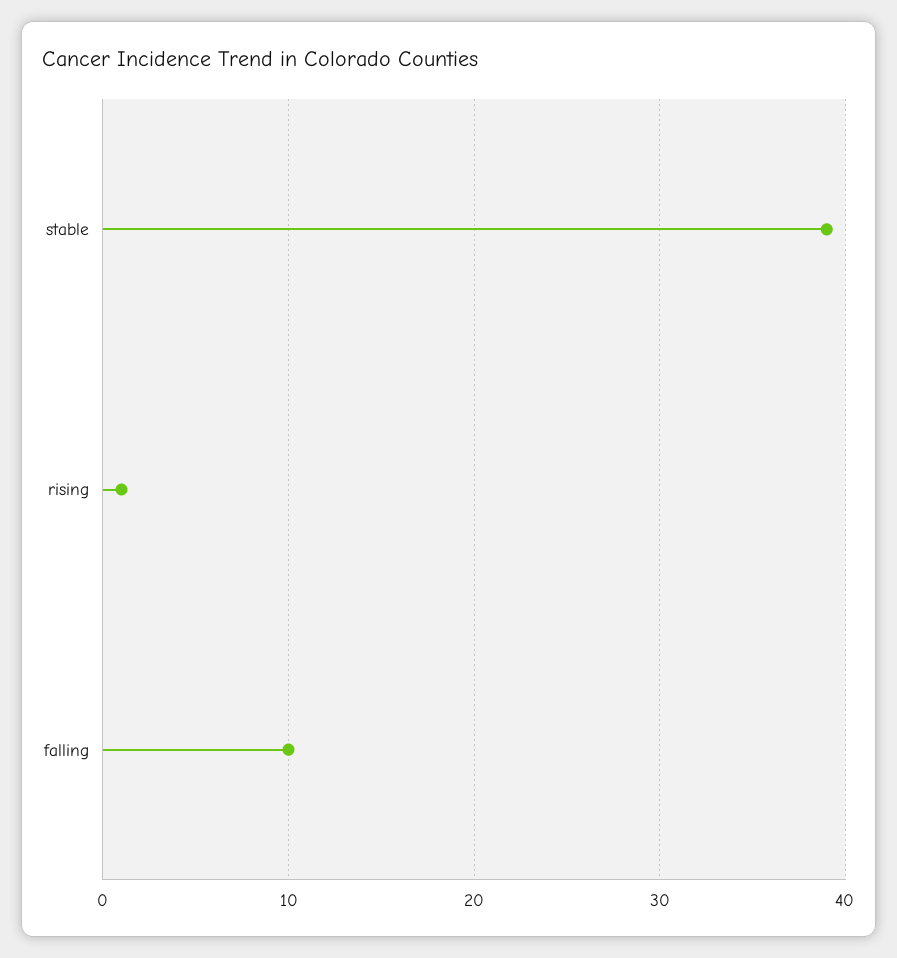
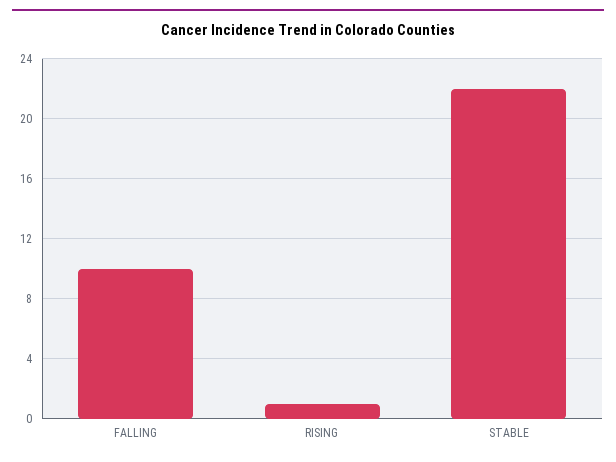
stable: 39 -> 22

